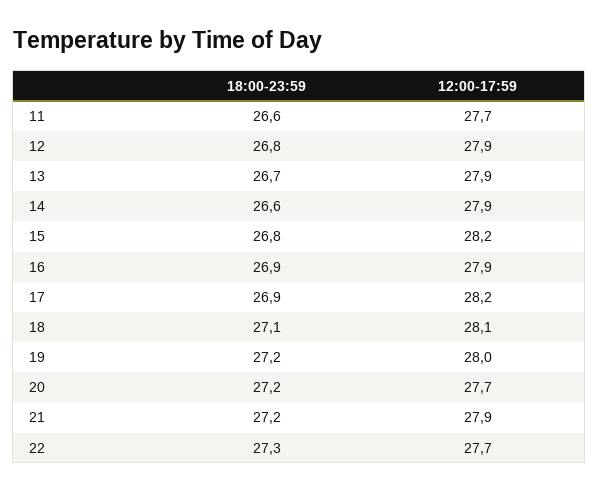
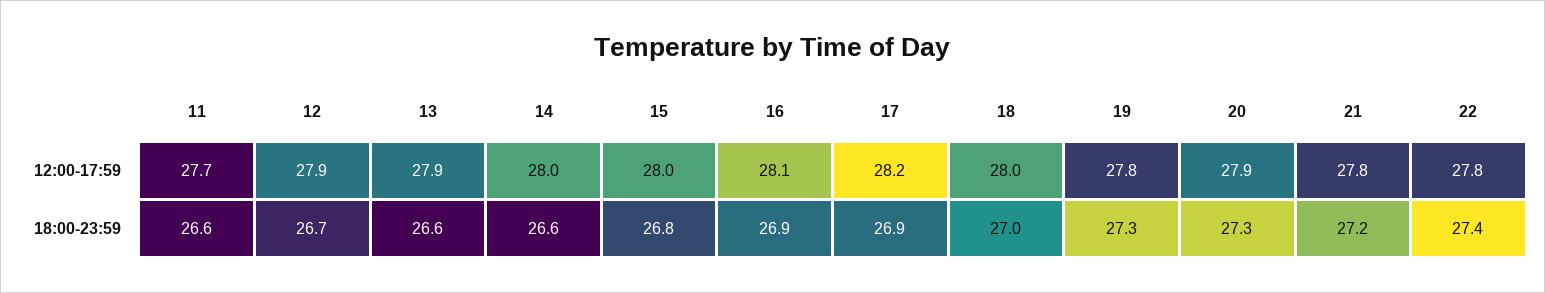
18:00-23:59, 12: 26.8 -> 26.7
18:00-23:59, 13: 26.7 -> 26.6
12:00-17:59, 14: 27.9 -> 28
12:00-17:59, 15: 28.2 -> 28
12:00-17:59, 16: 27.9 -> 28.1
18:00-23:59, 18: 27.1 -> 27
12:00-17:59, 18: 28.1 -> 28
18:00-23:59, 19: 27.2 -> 27.3
12:00-17:59, 19: 28 -> 27.8
18:00-23:59, 20: 27.2 -> 27.3
12:00-17:59, 20: 27.7 -> 27.9
12:00-17:59, 21: 27.9 -> 27.8
18:00-23:59, 22: 27.3 -> 27.4
12:00-17:59, 22: 27.7 -> 27.8

